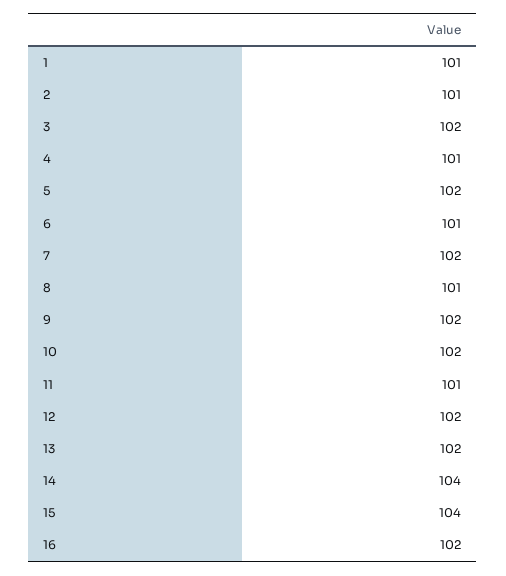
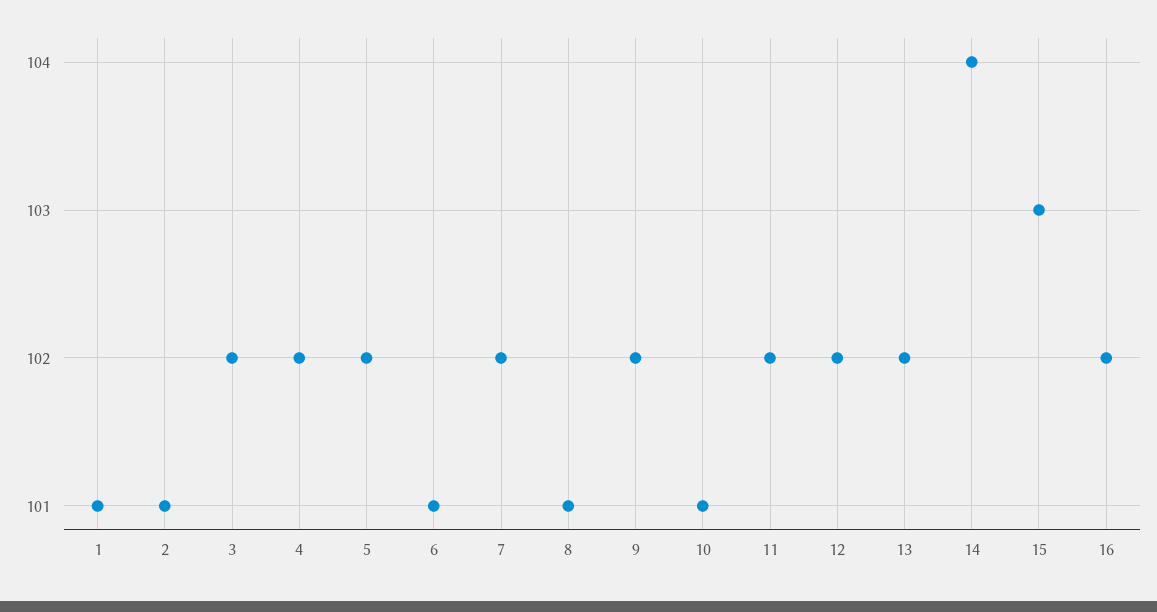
4: 101 -> 102
10: 102 -> 101
11: 101 -> 102
15: 104 -> 103

